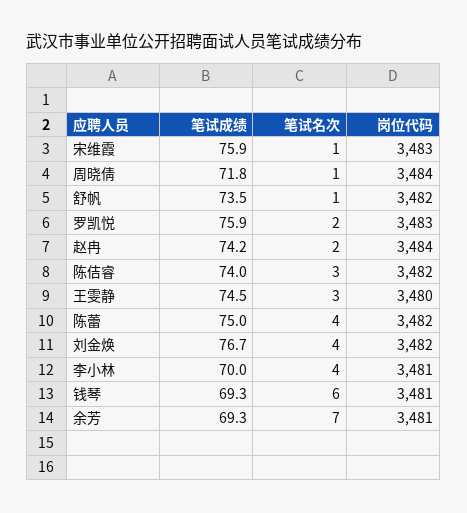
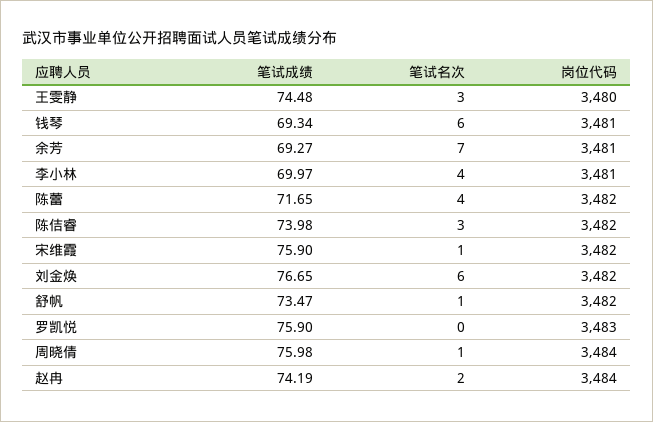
岗位代码, 宋维霞: 3483 -> 3482
笔试成绩, 周晓倩: 71.8 -> 75.98
笔试名次, 罗凯悦: 2 -> 0
笔试成绩, 陈蕾: 75 -> 71.65
笔试名次, 刘金焕: 4 -> 6

